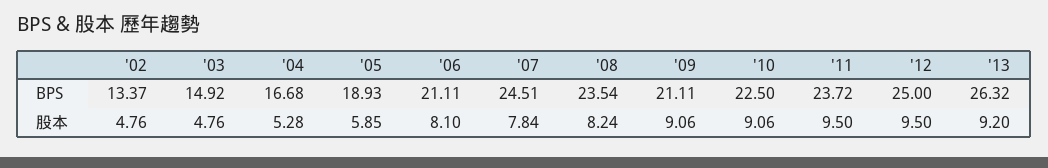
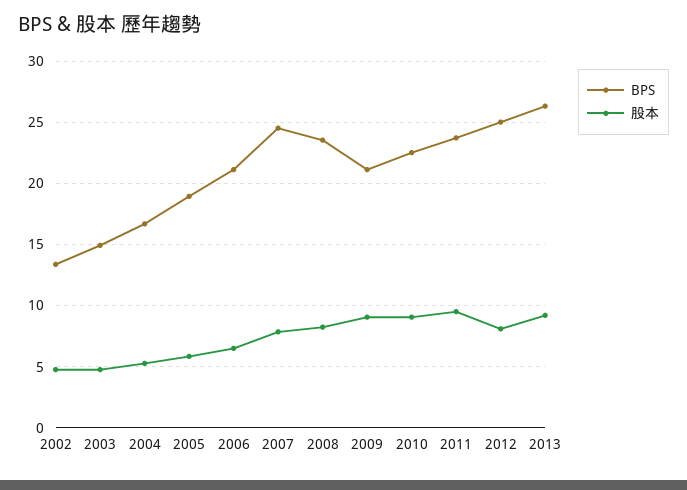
股本, '06: 8.1 -> 6.5
股本, '12: 9.5 -> 8

